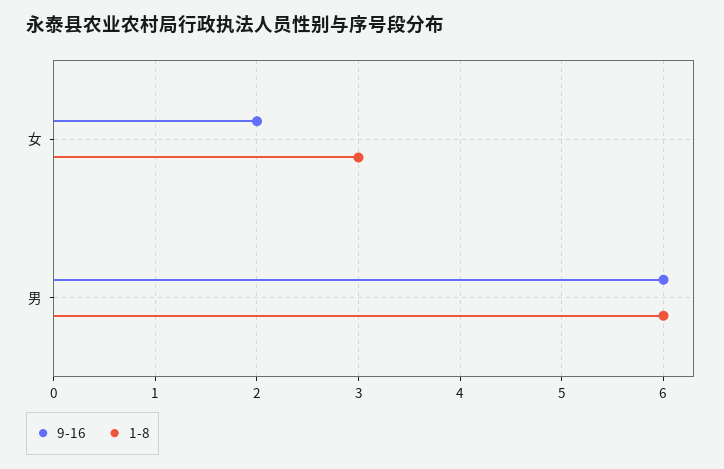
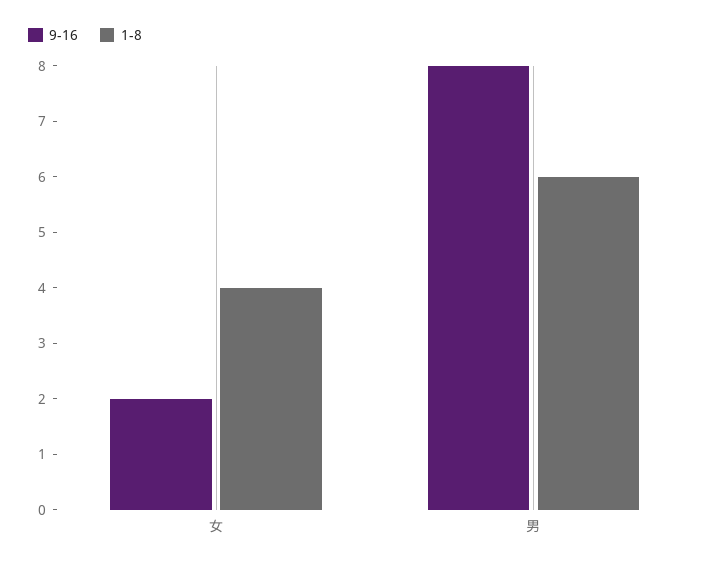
1-8, 女: 3 -> 4
9-16, 男: 6 -> 8

